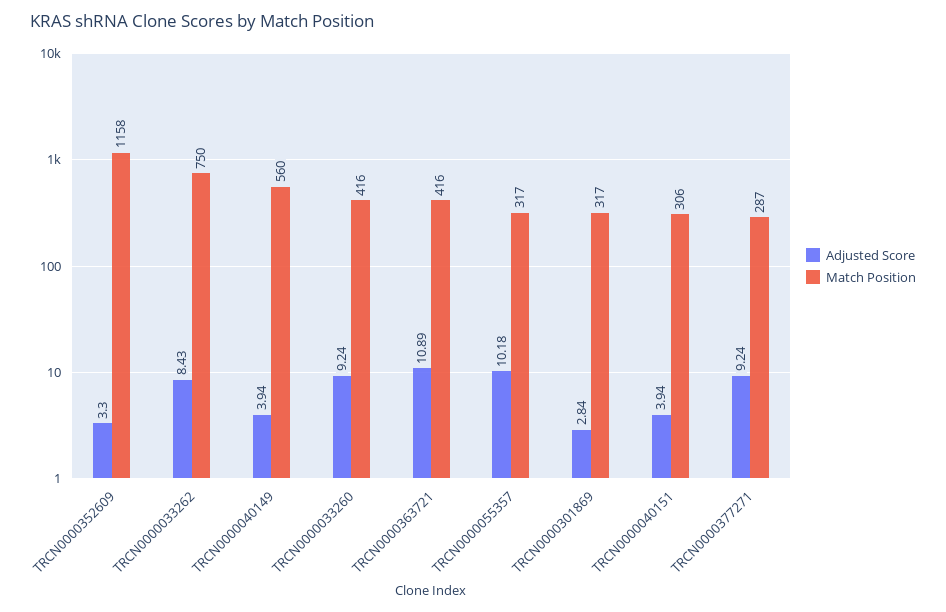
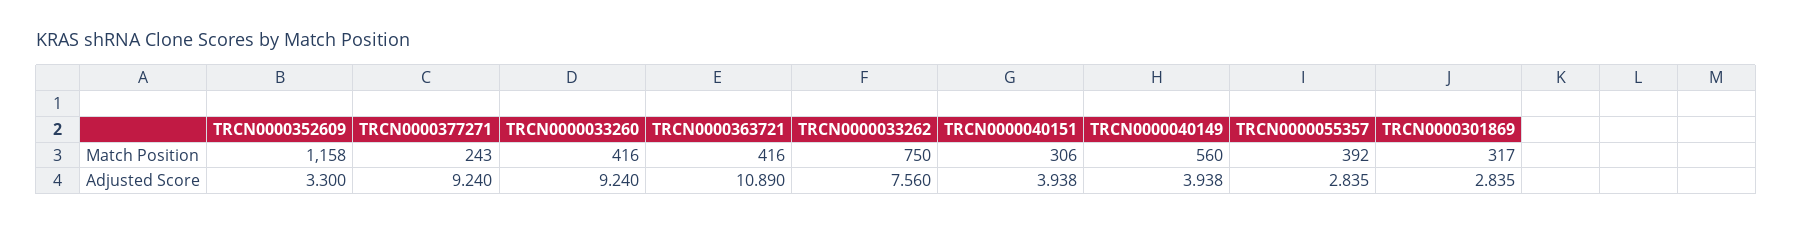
Adjusted Score, TRCN0000033262: 8.43 -> 7.56
Adjusted Score, TRCN0000055357: 10.18 -> 2.835
Match Position, TRCN0000055357: 317 -> 392
Match Position, TRCN0000377271: 287 -> 243

